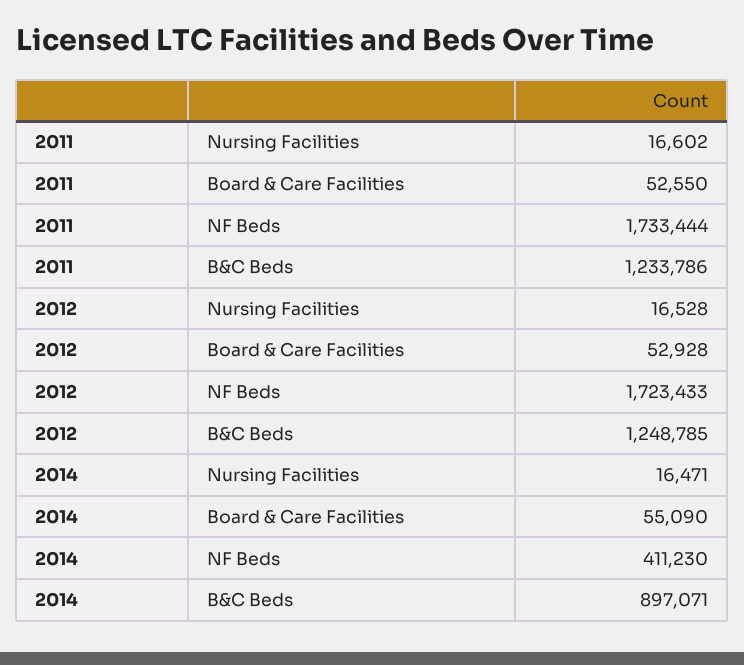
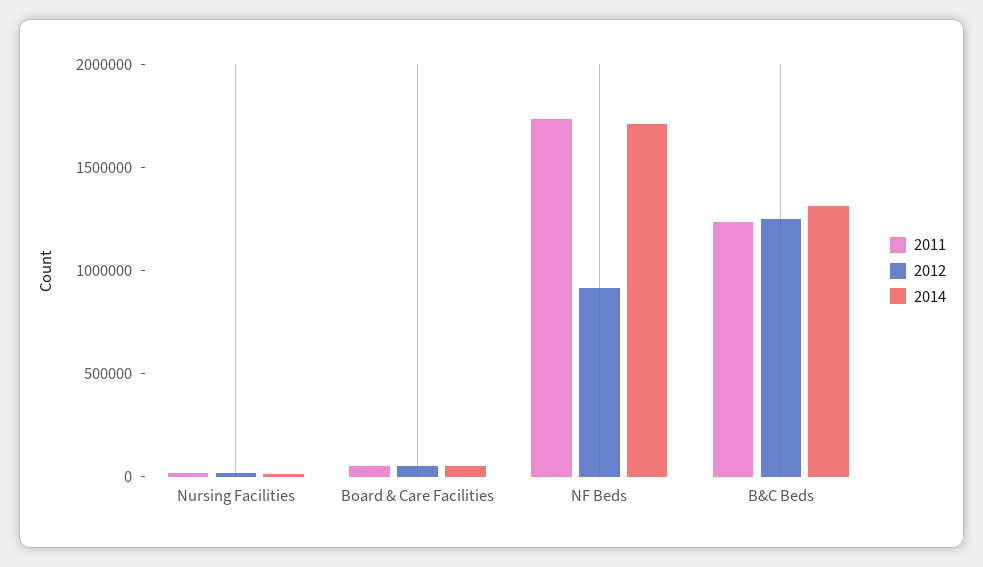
2012, NF Beds: 1723433 -> 900000
2014, NF Beds: 411230 -> 1700000
2014, B&C Beds: 897071 -> 1300000

